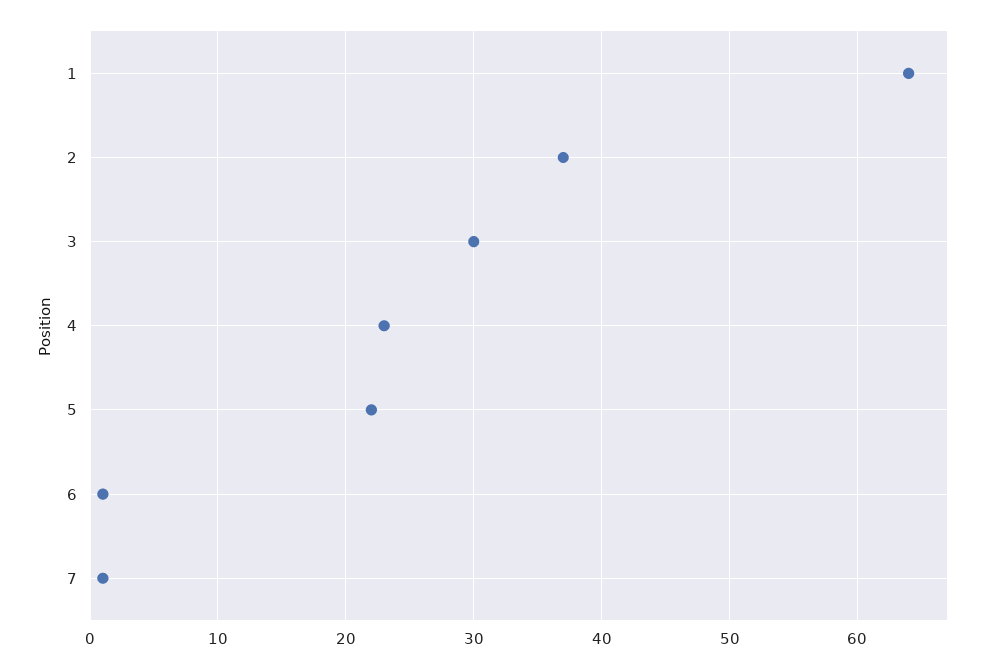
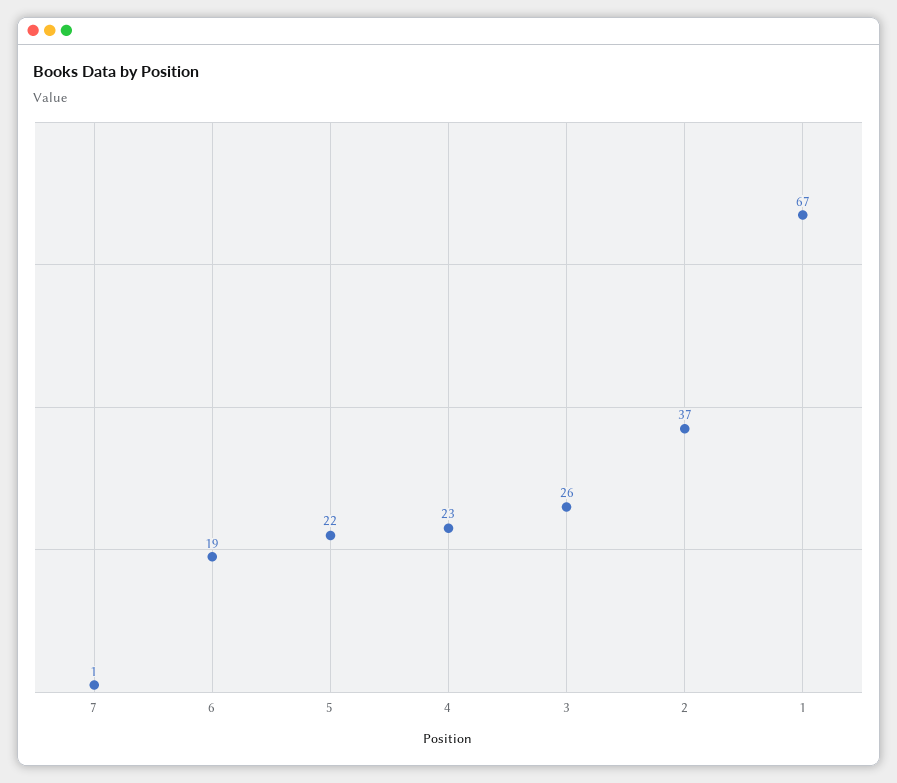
1: 64 -> 67
3: 30 -> 26
6: 1 -> 19

